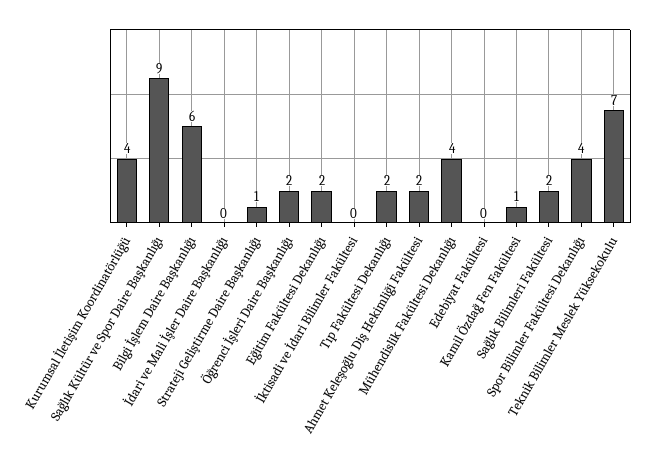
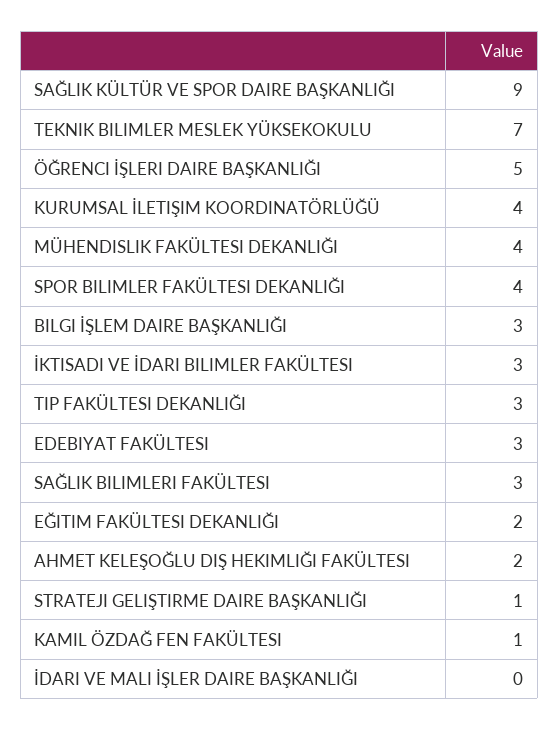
Bilgi İşlem Daire Başkanlığı: 6 -> 3
Öğrenci İşleri Daire Başkanlığı: 2 -> 5
İktisadi ve İdari Bilimler Fakültesi: 0 -> 3
Tıp Fakültesi Dekanlığı: 2 -> 3
Edebiyat Fakültesi: 0 -> 3
Sağlık Bilimleri Fakültesi: 2 -> 3

